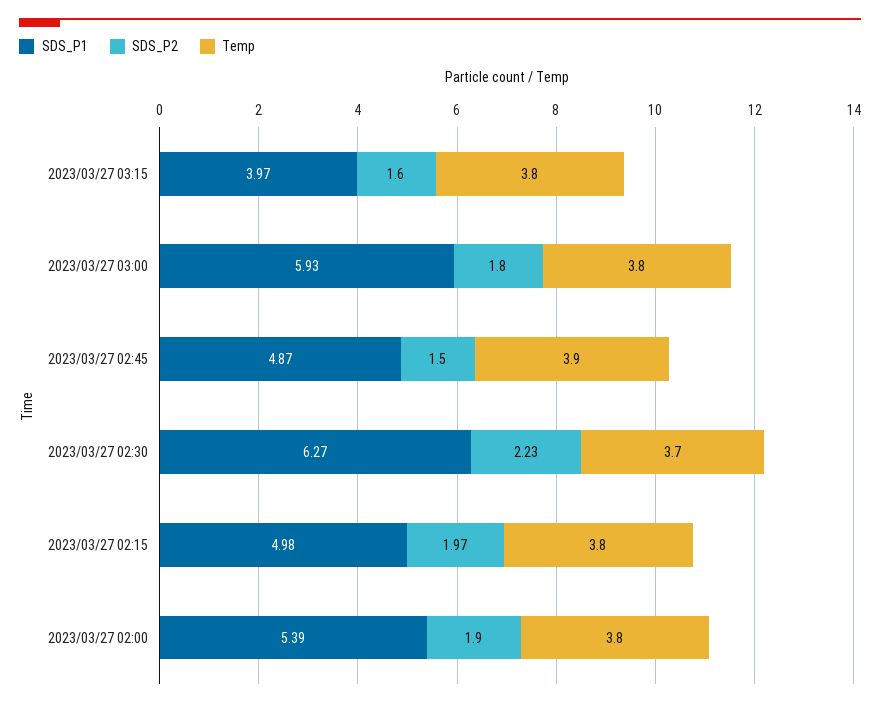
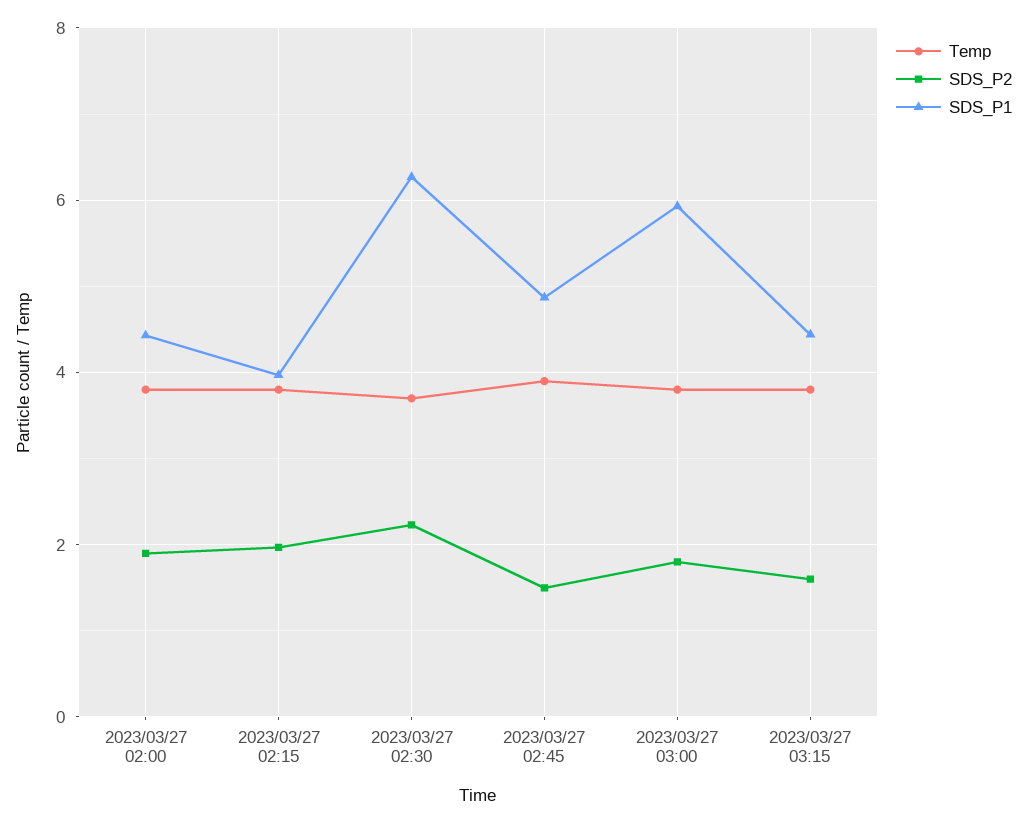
SDS_P1, 2023/03/27 03:15: 3.97 -> 4.4
SDS_P1, 2023/03/27 02:15: 4.98 -> 4
SDS_P1, 2023/03/27 02:00: 5.39 -> 4.4

